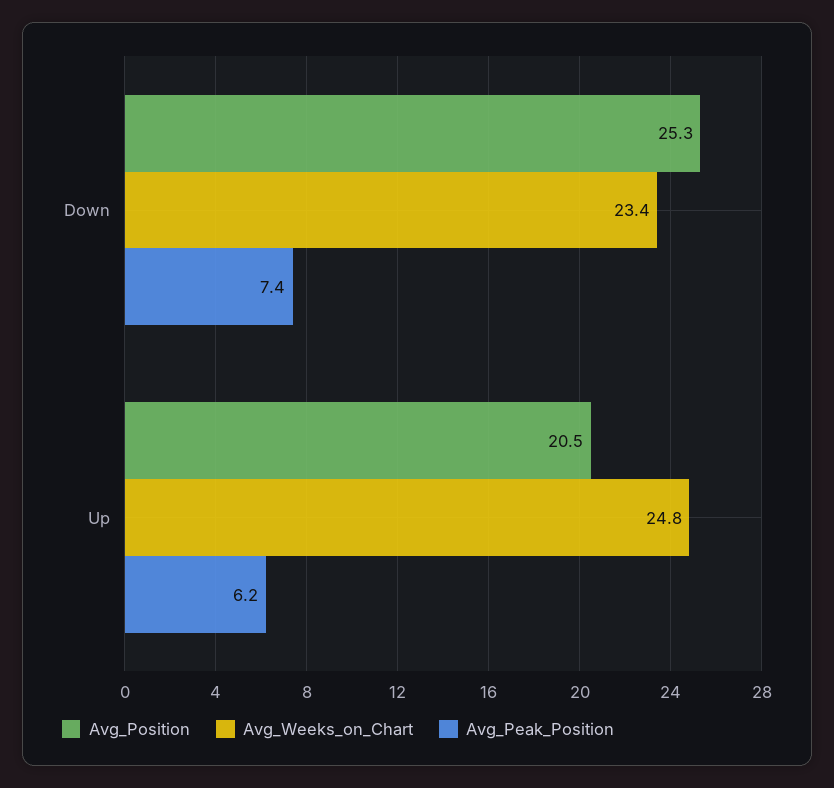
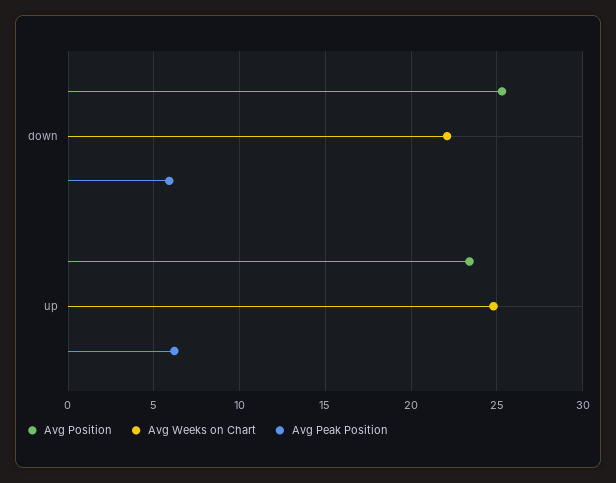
Avg_Weeks_on_Chart, Down: 23.4 -> 22
Avg_Peak_Position, Down: 7.4 -> 6
Avg_Position, Up: 20.5 -> 23.5

